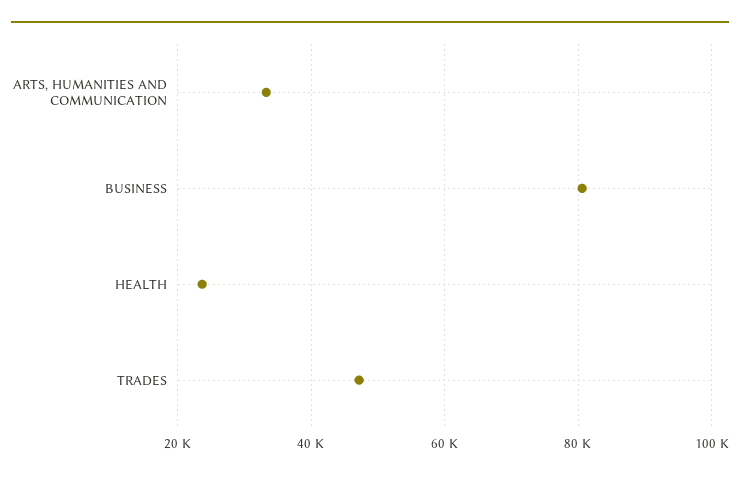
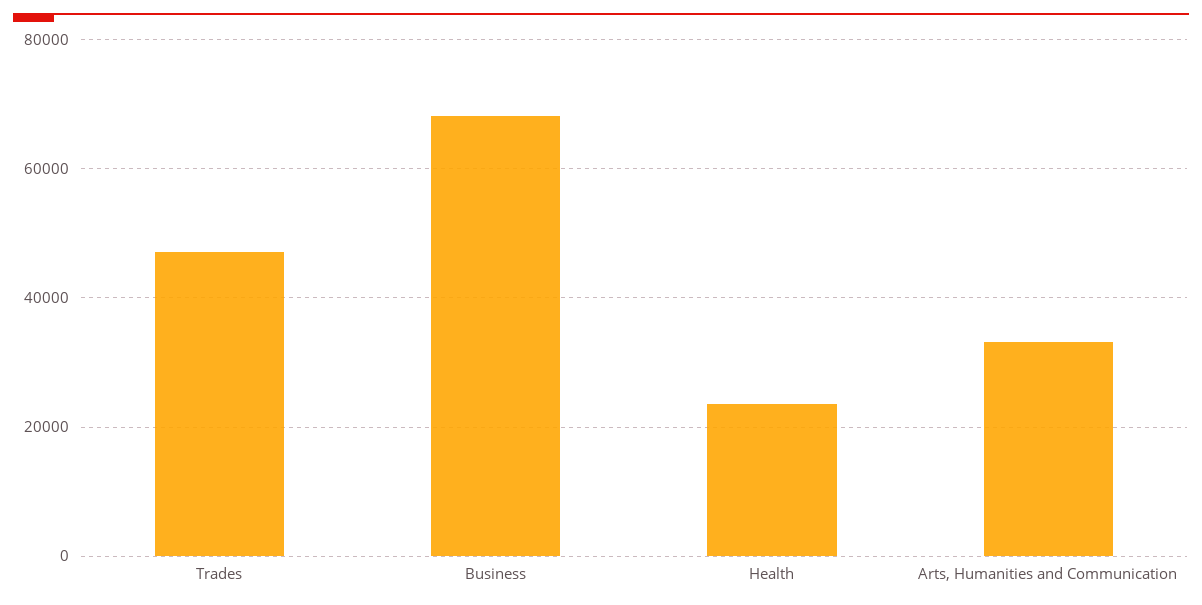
BUSINESS: 80000 -> 68000

